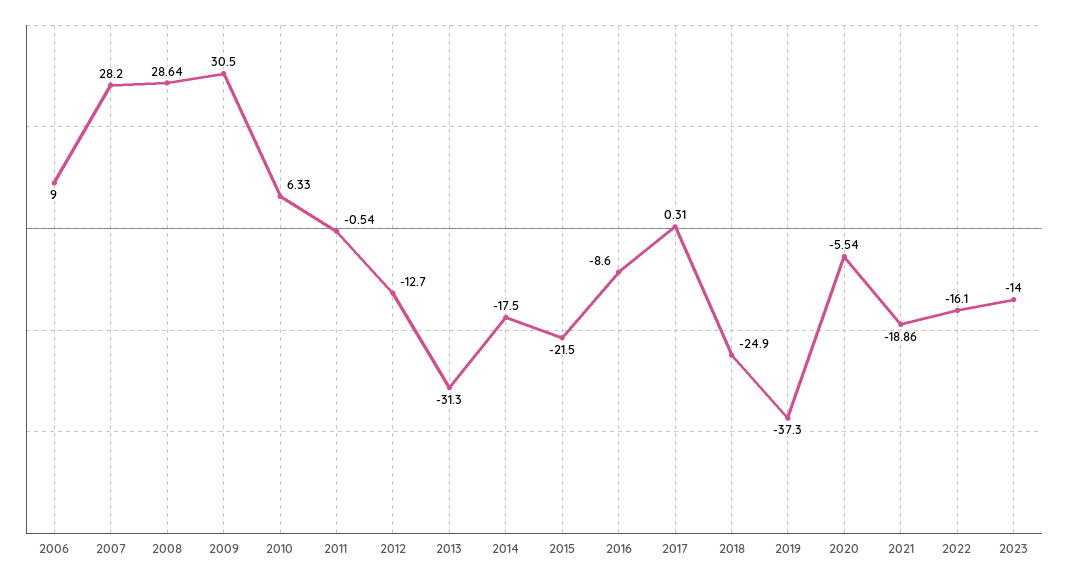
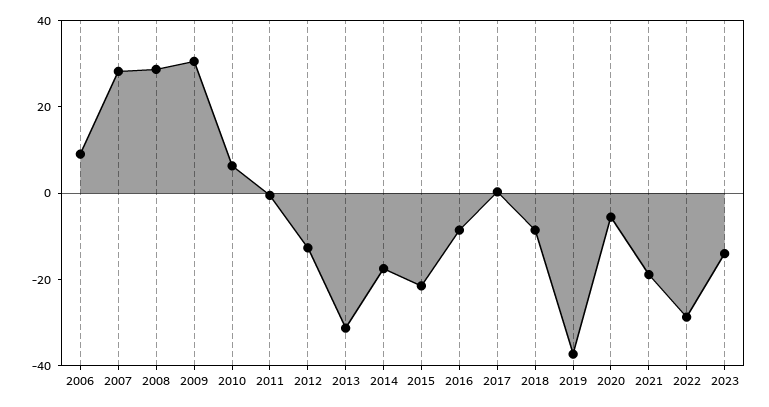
2018: -24.9 -> -10
2022: -16.1 -> -30

